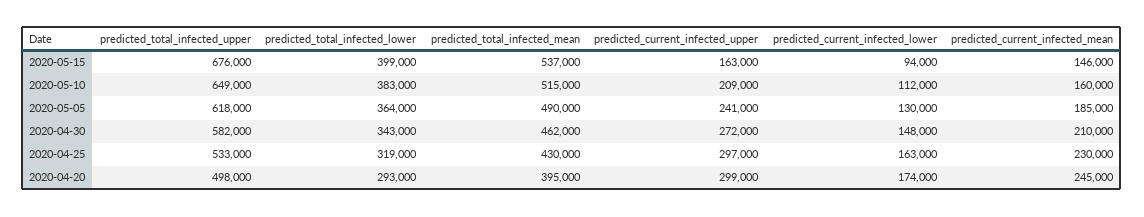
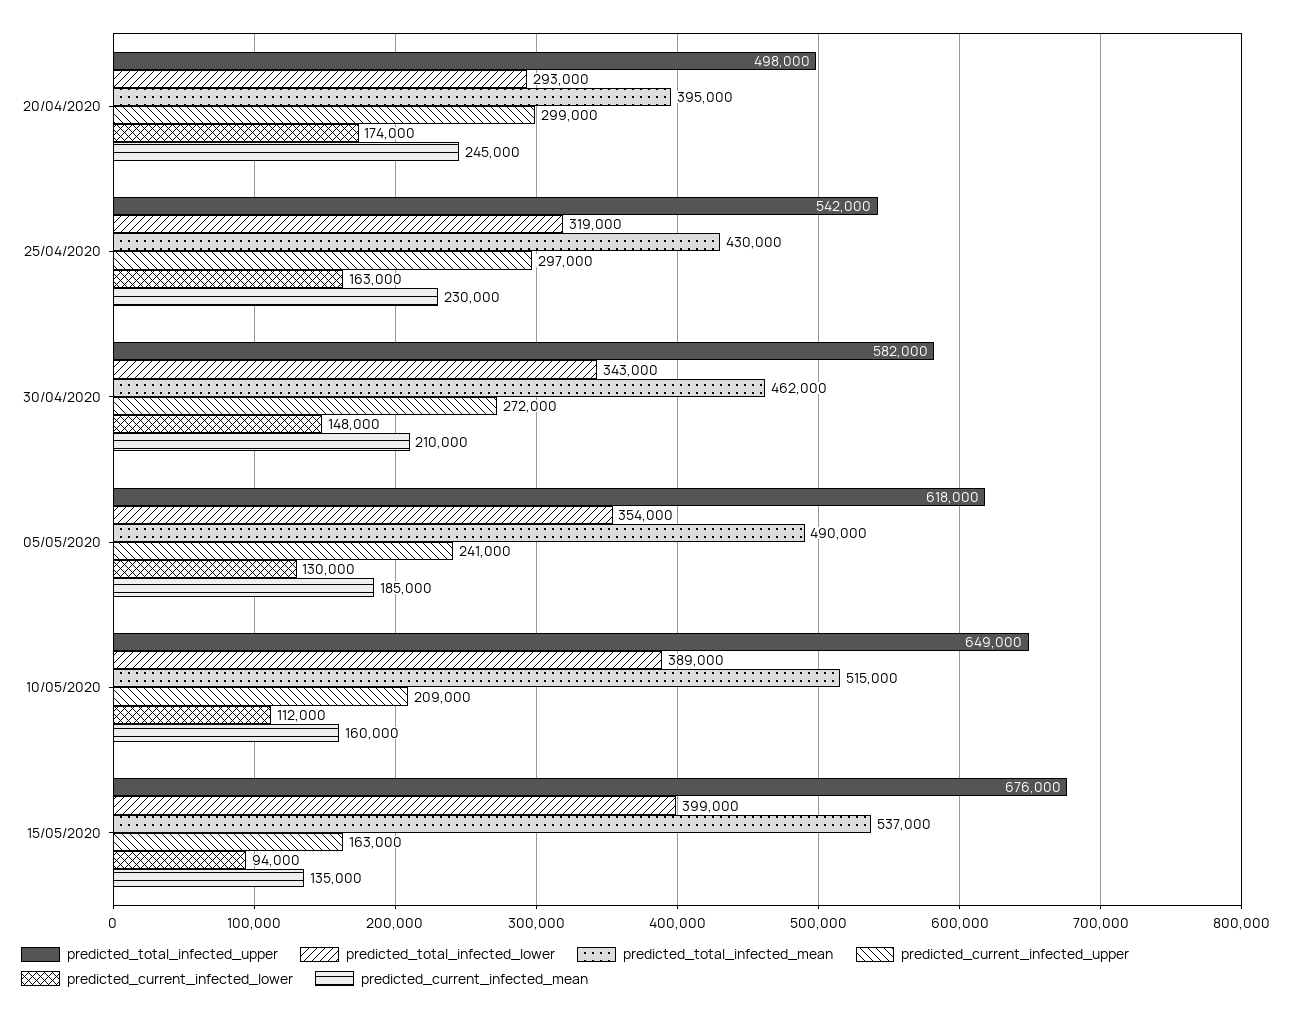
predicted_current_infected_mean, 2020-05-15: 146000 -> 135000
predicted_total_infected_lower, 2020-05-10: 383000 -> 389000
predicted_total_infected_lower, 2020-05-05: 364000 -> 354000
predicted_total_infected_upper, 2020-04-25: 533000 -> 542000

